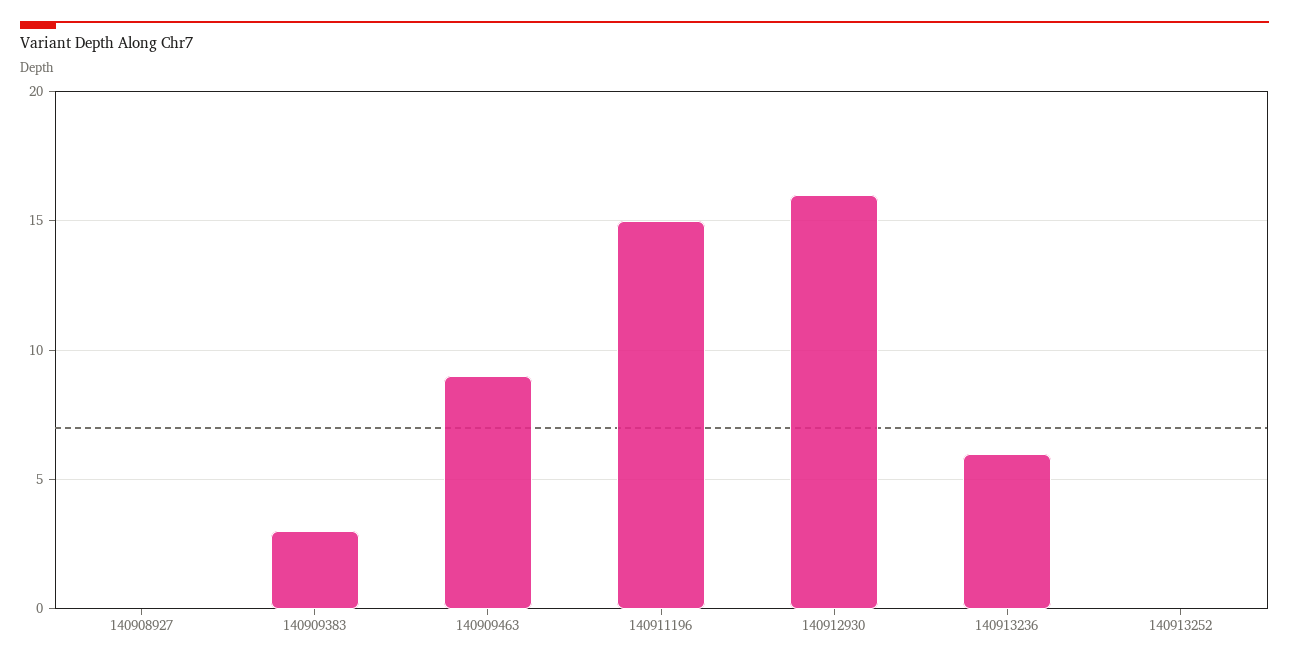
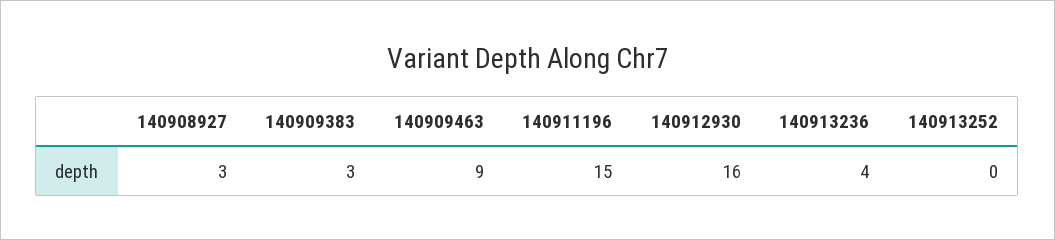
140908927: 0 -> 3
140913236: 6 -> 4

